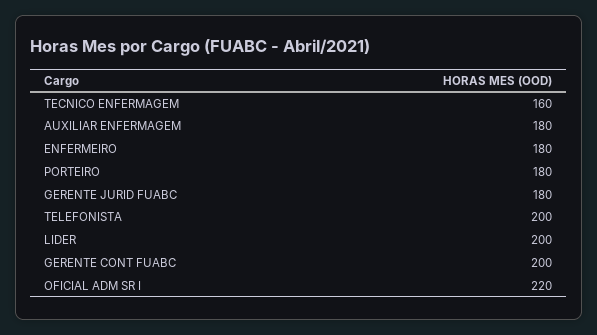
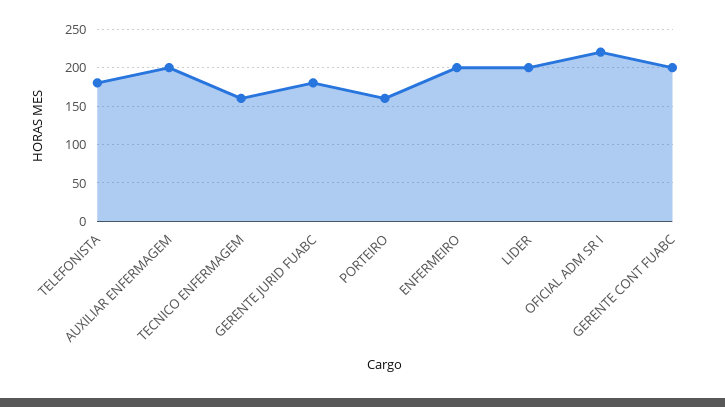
AUXILIAR ENFERMAGEM: 180 -> 200
ENFERMEIRO: 180 -> 200
PORTEIRO: 180 -> 160
TELEFONISTA: 200 -> 180

